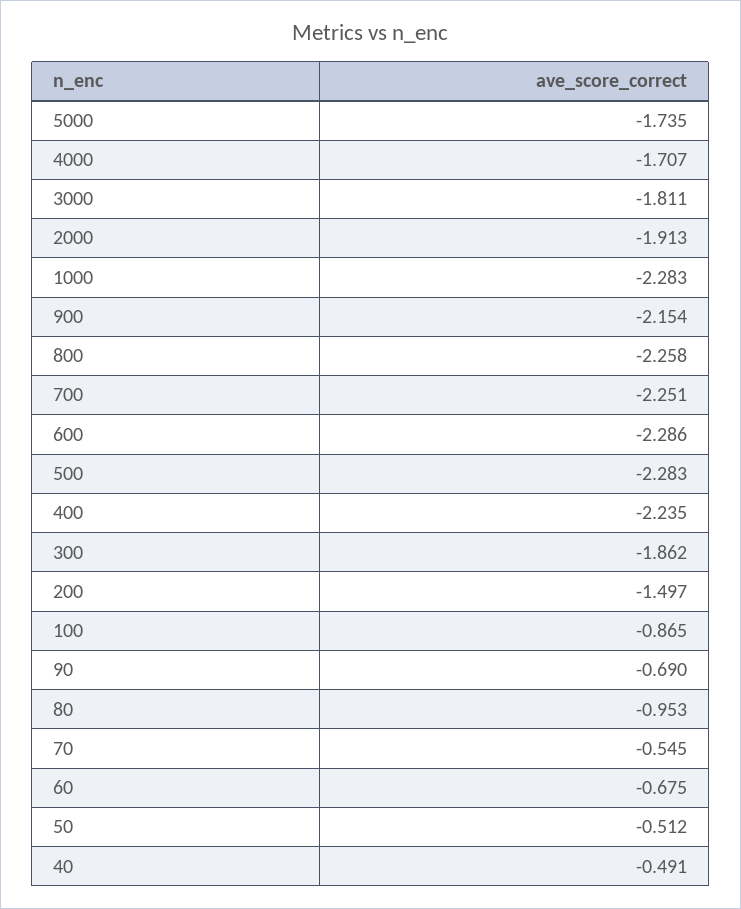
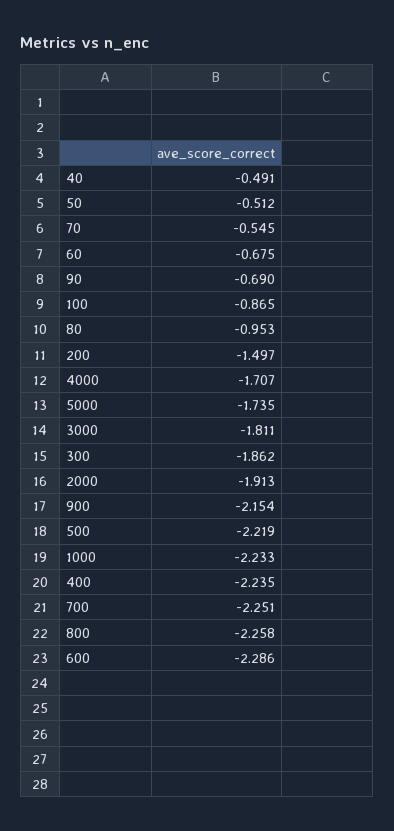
1000: -2.283 -> -2.233
500: -2.283 -> -2.219

